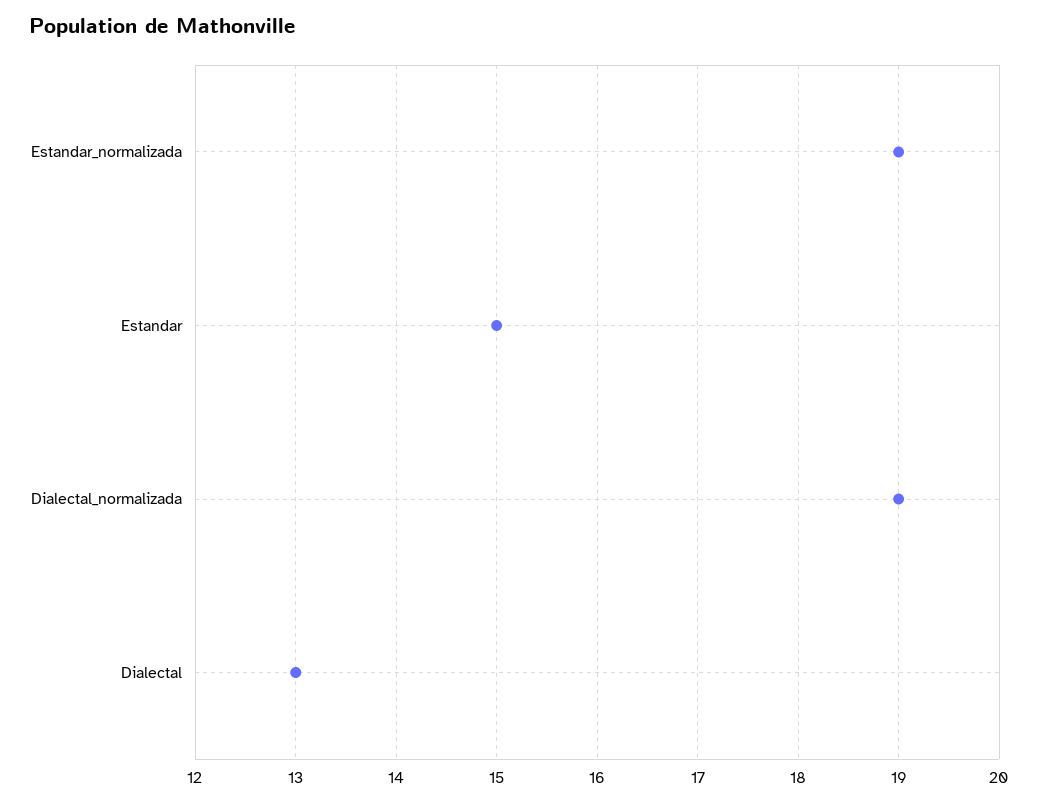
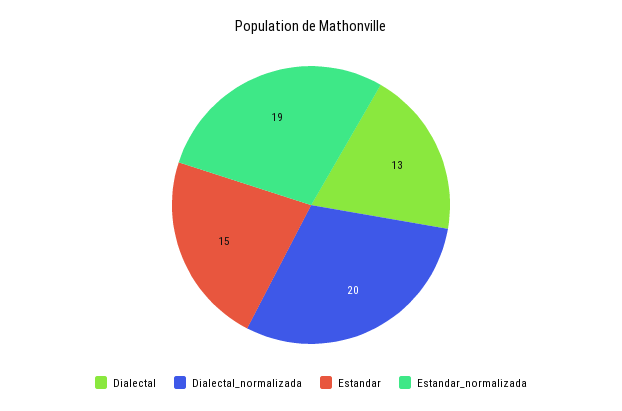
Dialectal_normalizada: 19 -> 20

